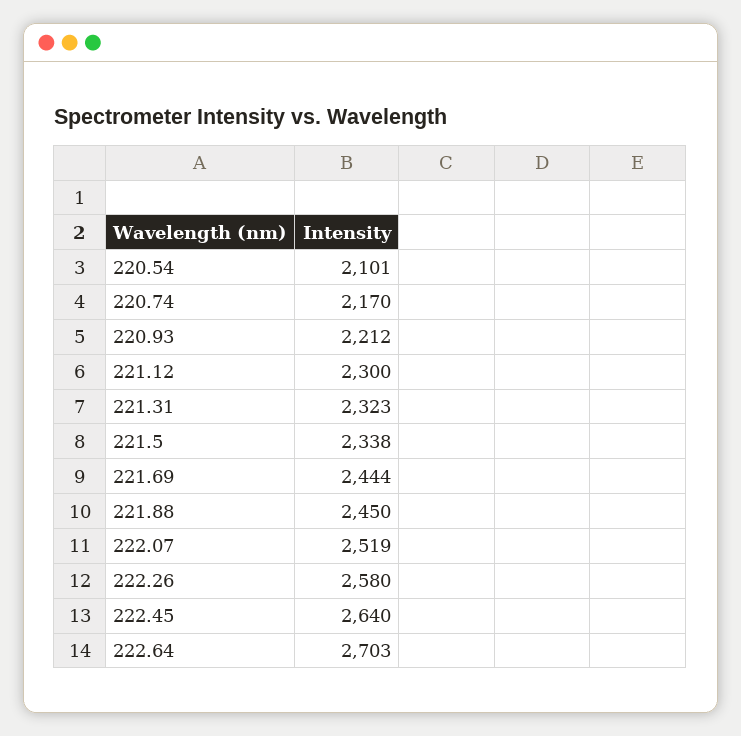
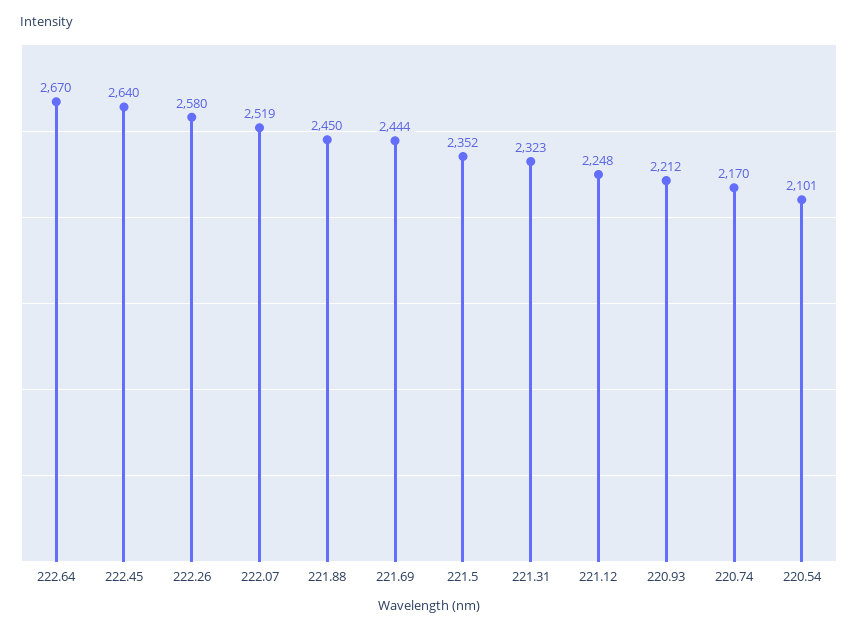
221.12: 2300 -> 2248
221.5: 2338 -> 2352
222.64: 2703 -> 2670

